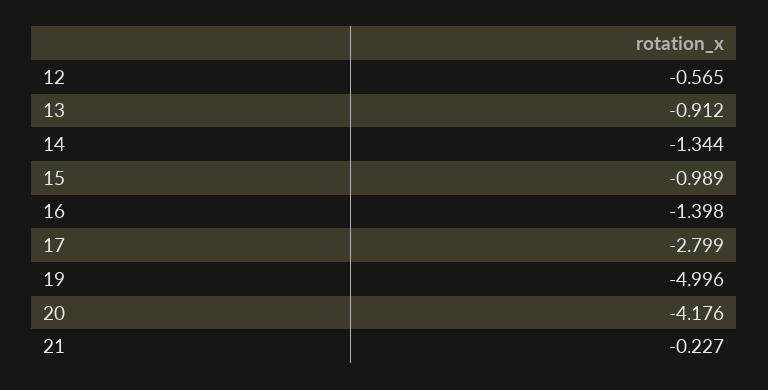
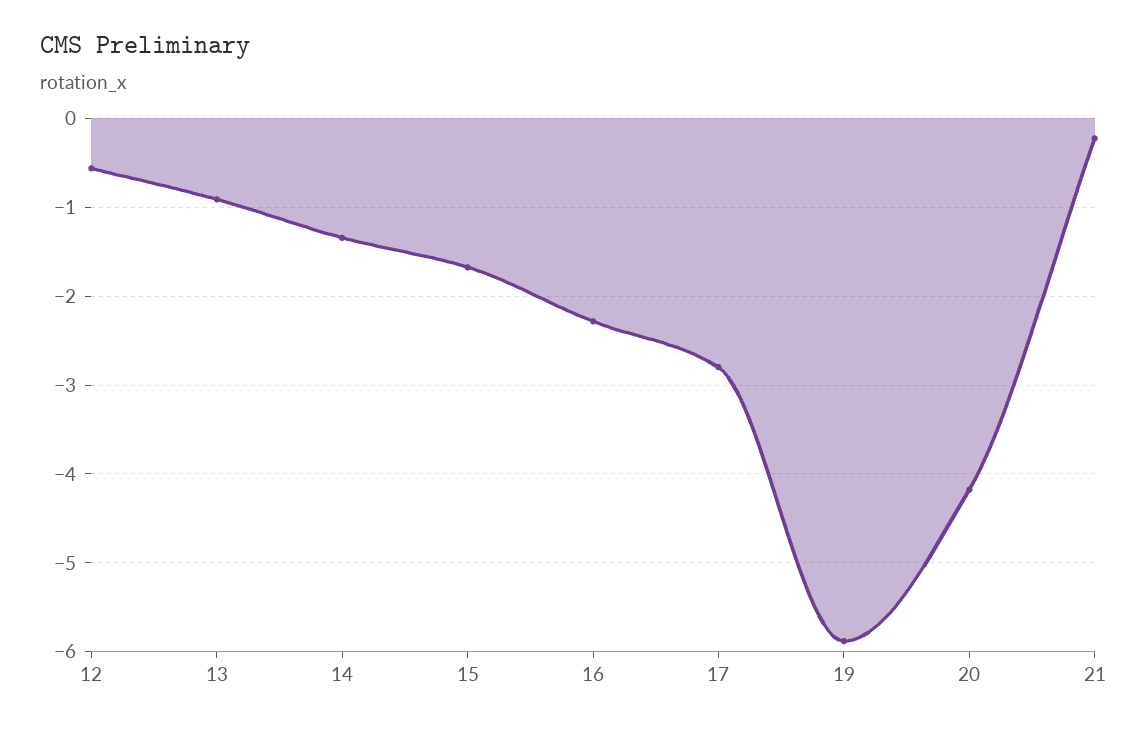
15: -0.989 -> -1.7
16: -1.398 -> -2.3
19: -4.996 -> -5.9

